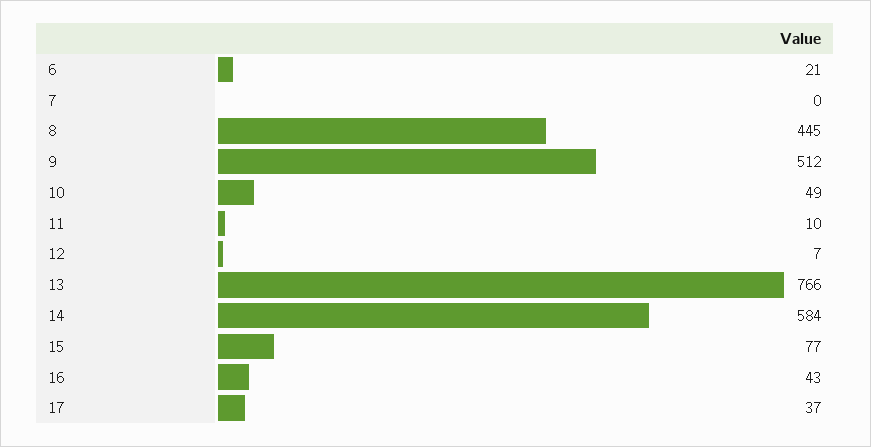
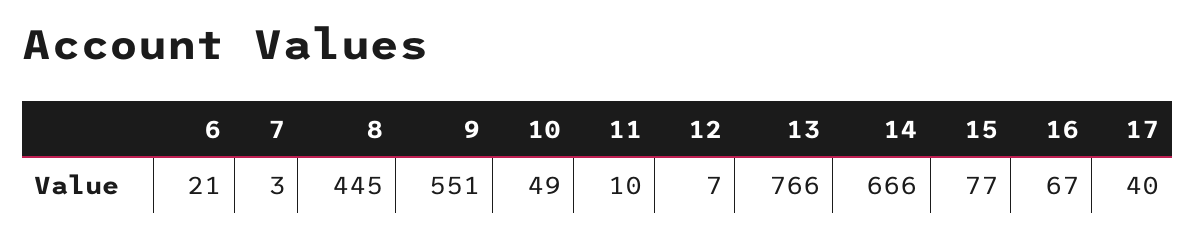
7: 0 -> 3
9: 512 -> 551
14: 584 -> 666
16: 43 -> 67
17: 37 -> 40

